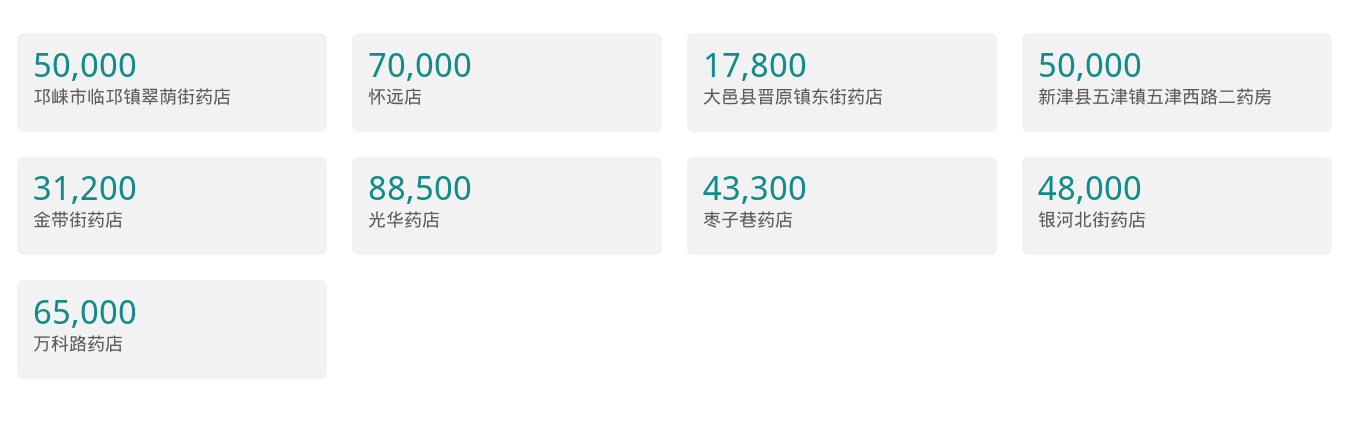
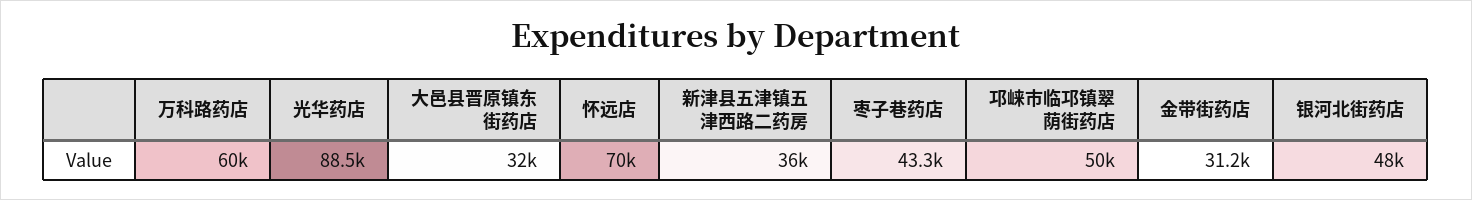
大邑县晋原镇东街药店: 17800 -> 32000
新津县五津镇五津西路二药房: 50000 -> 36000
万科路药店: 65000 -> 60000

